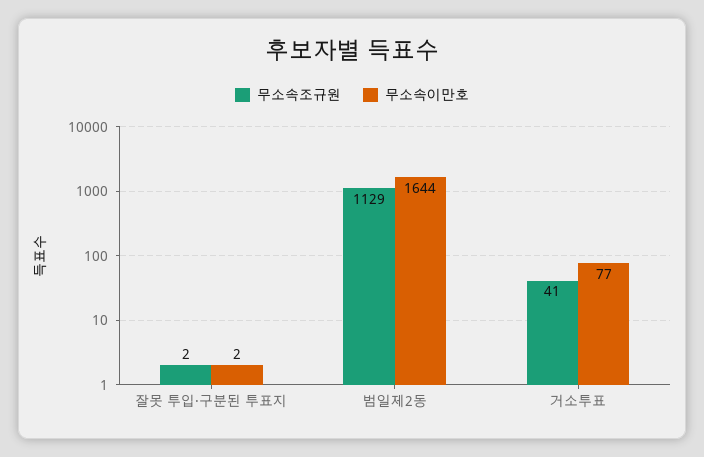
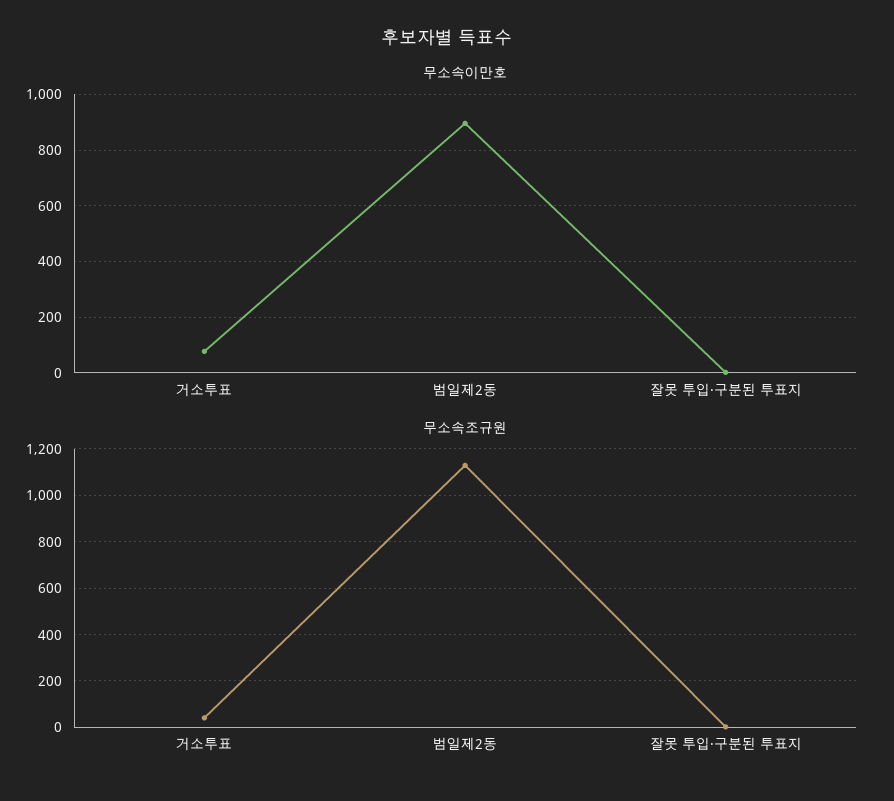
무소속이만호, 범일제2동: 1644 -> 900

